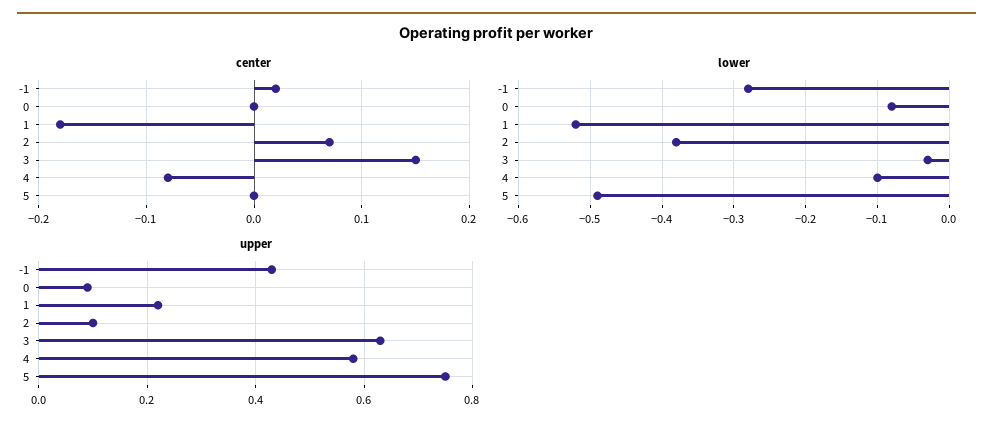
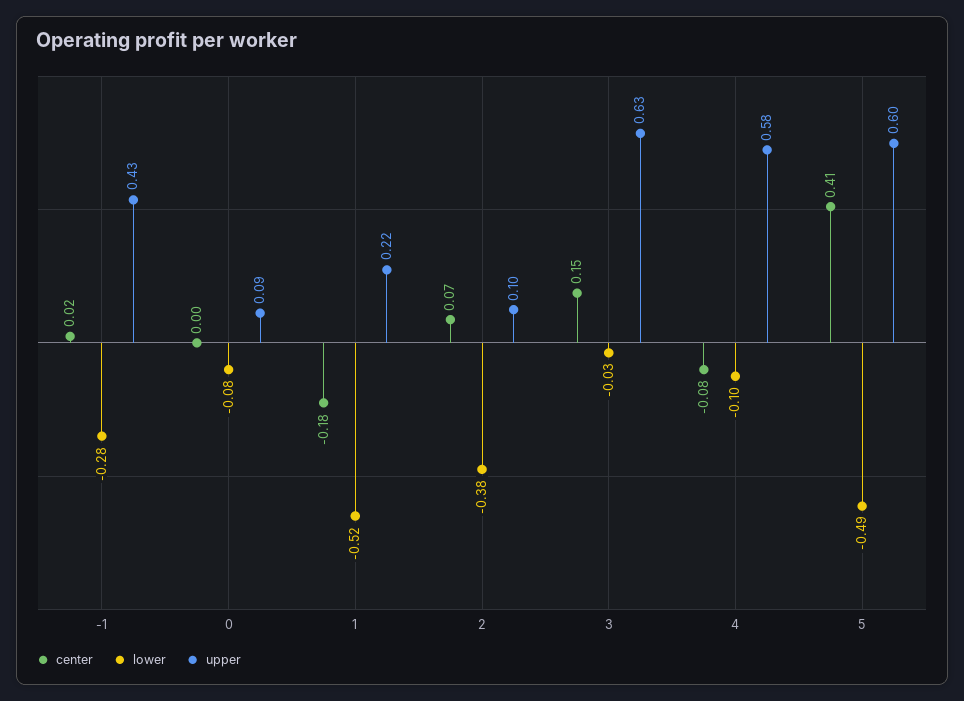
center, 5: 0 -> 0.41
upper, 5: 0.75 -> 0.6

